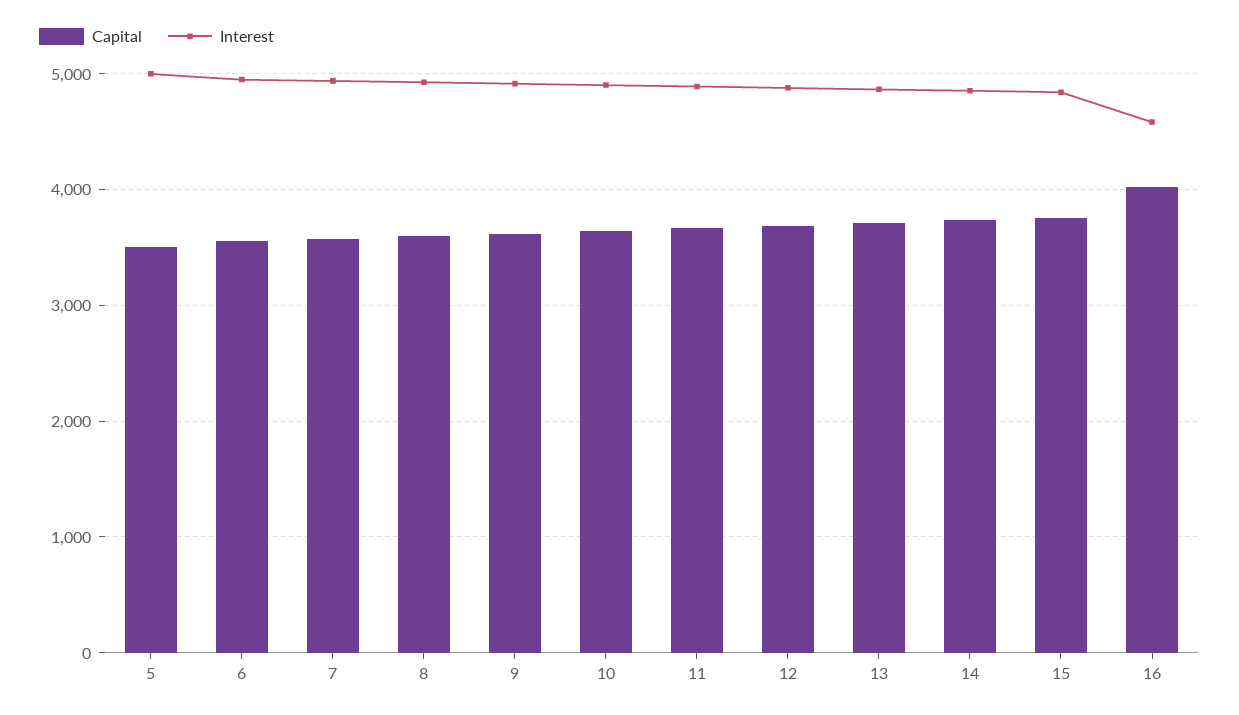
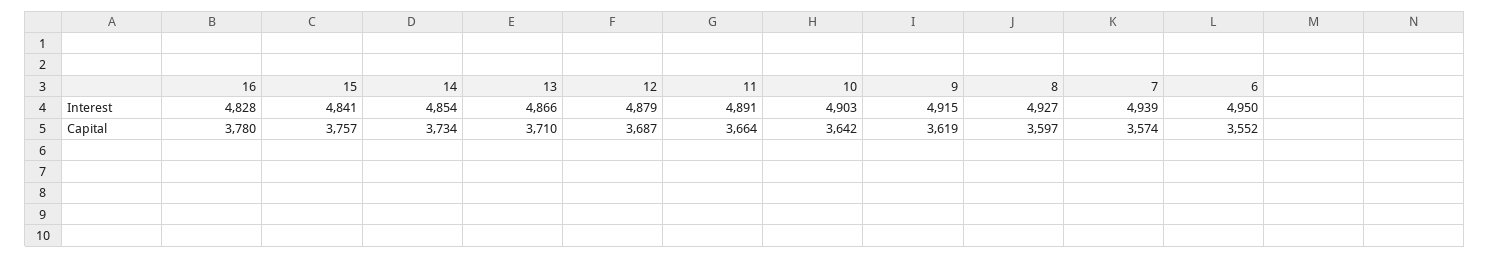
Capital, 5: 3500 -> none
Interest, 5: 5000 -> none
Capital, 16: 4000 -> 3780
Interest, 16: 4600 -> 4828

